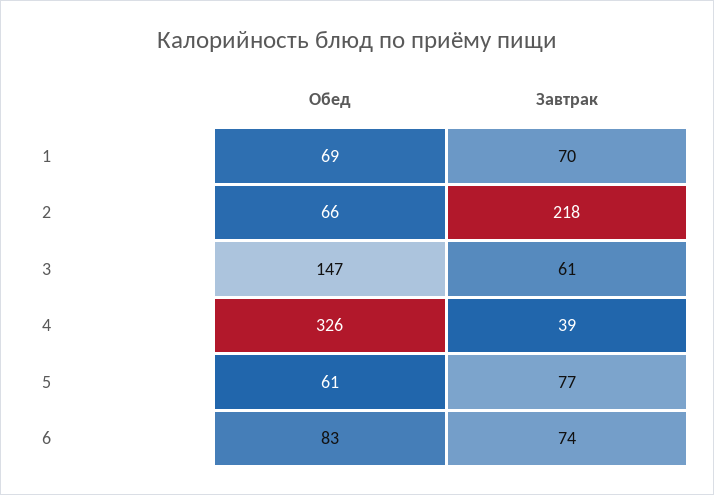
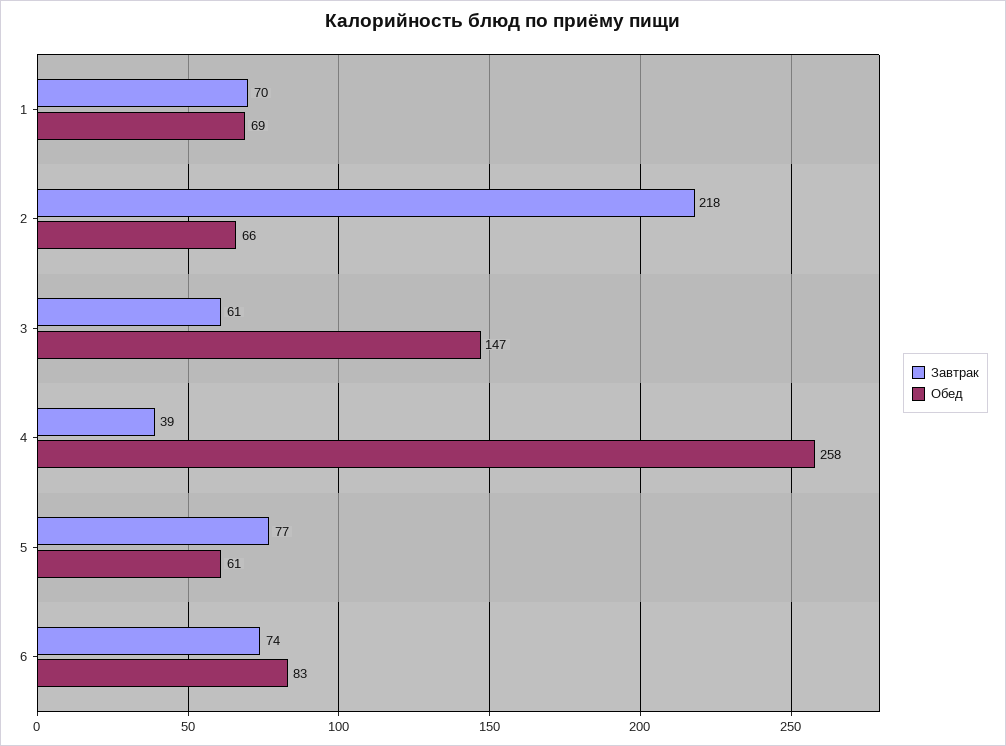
Обед, 4: 326 -> 258

